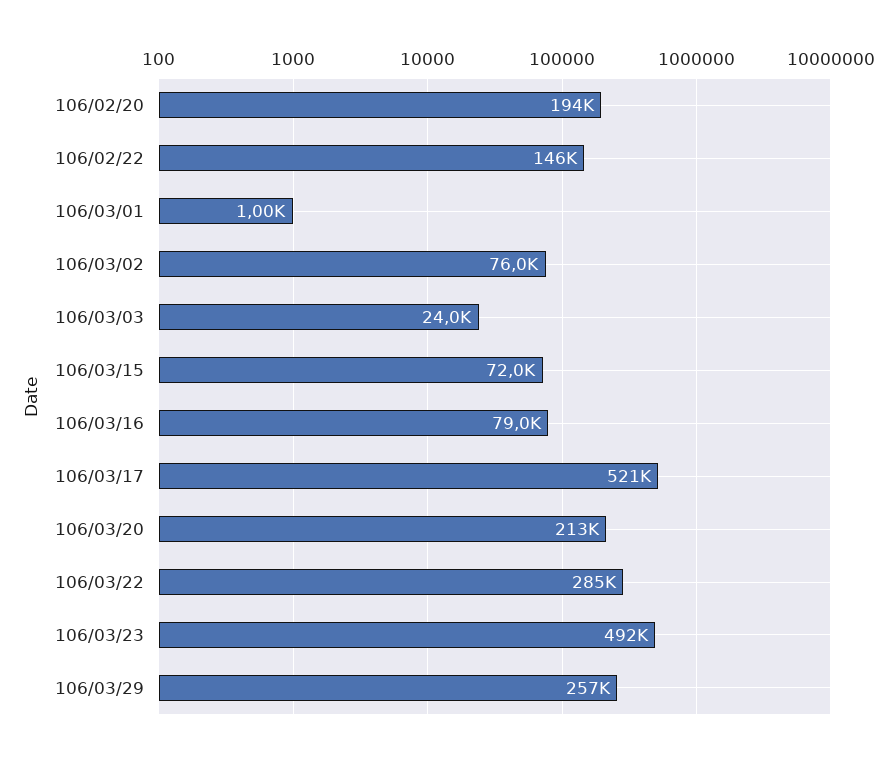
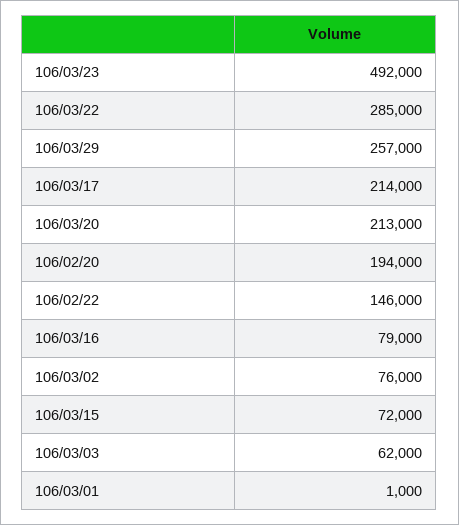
106/03/03: 24000 -> 62000
106/03/17: 521000 -> 214000

